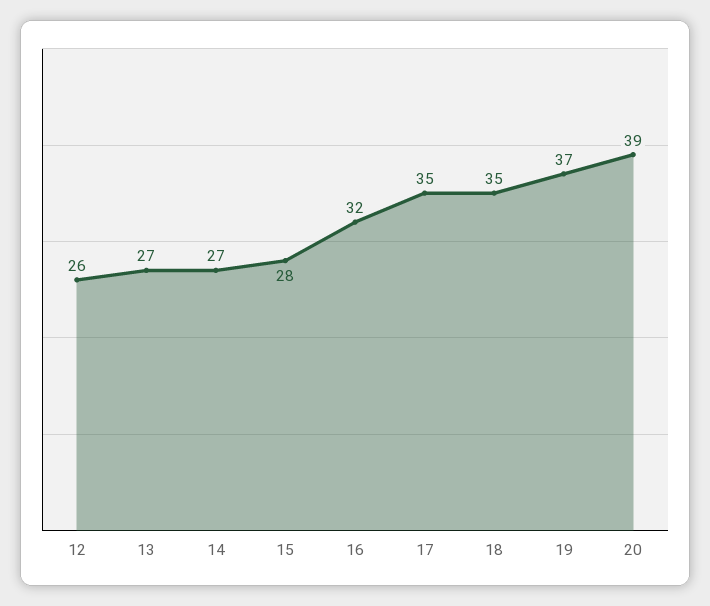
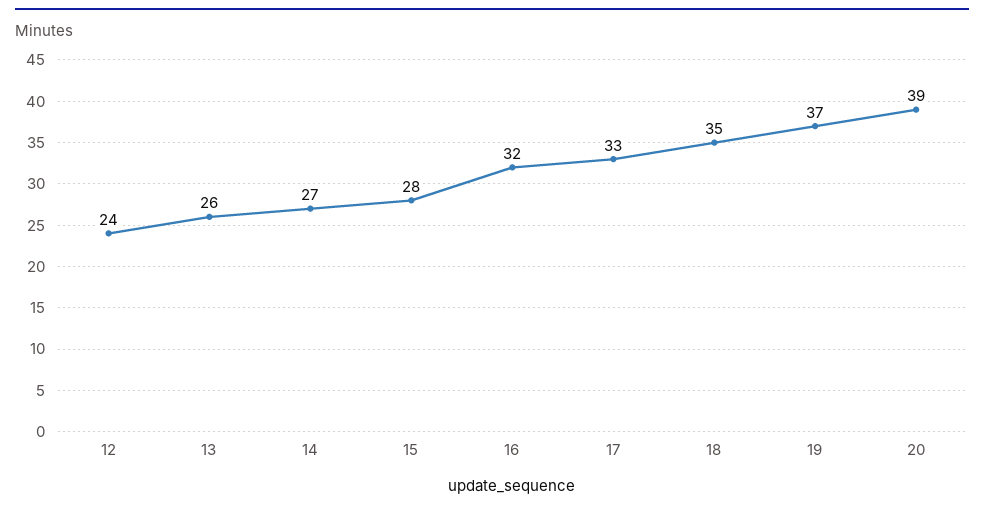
12: 26 -> 24
13: 27 -> 26
17: 35 -> 33

